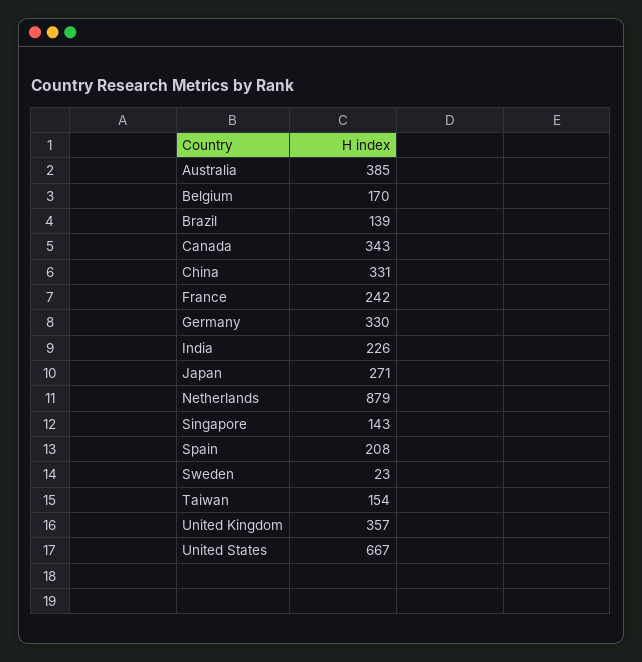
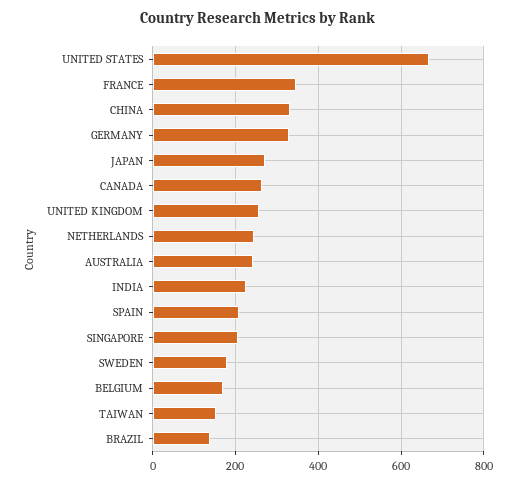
Australia: 385 -> 240
Canada: 343 -> 260
France: 242 -> 340
Netherlands: 879 -> 240
Singapore: 143 -> 200
Sweden: 23 -> 180
United Kingdom: 357 -> 260

